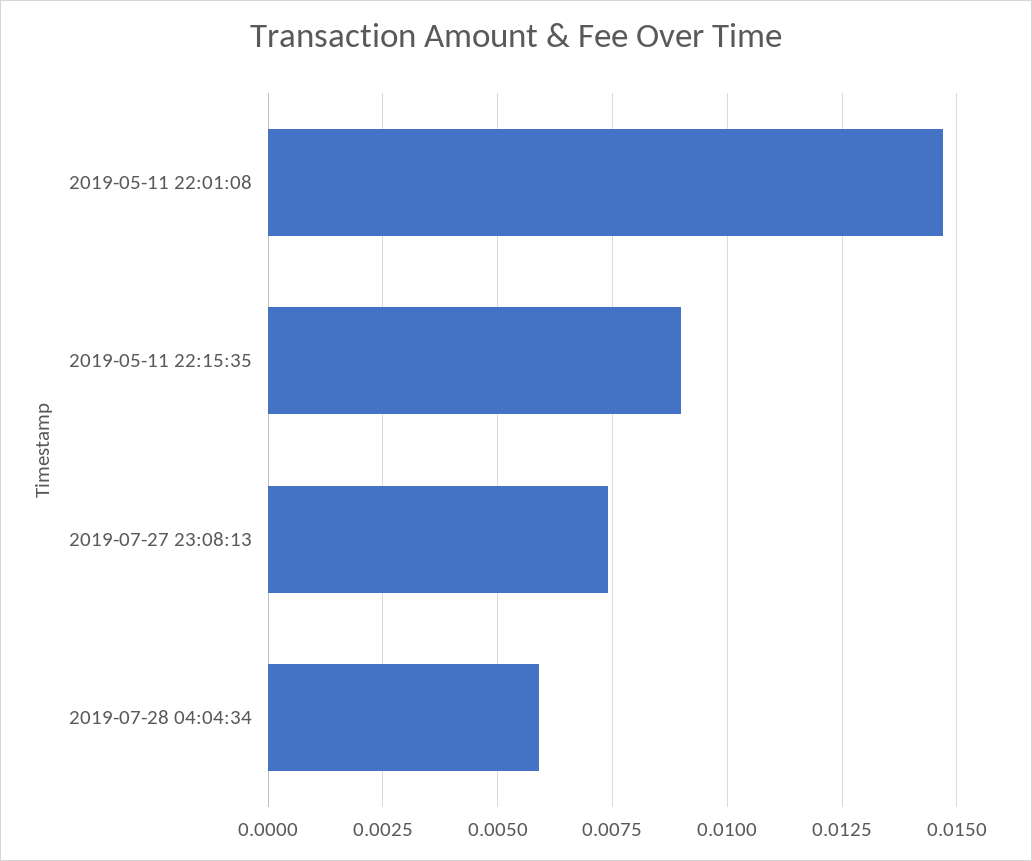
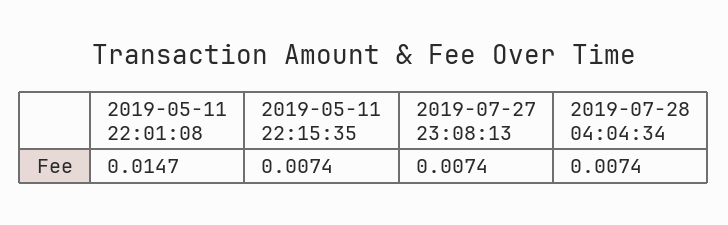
2019-05-11 22:15:35: 0.009 -> 0.0074
2019-07-28 04:04:34: 0.006 -> 0.0074

